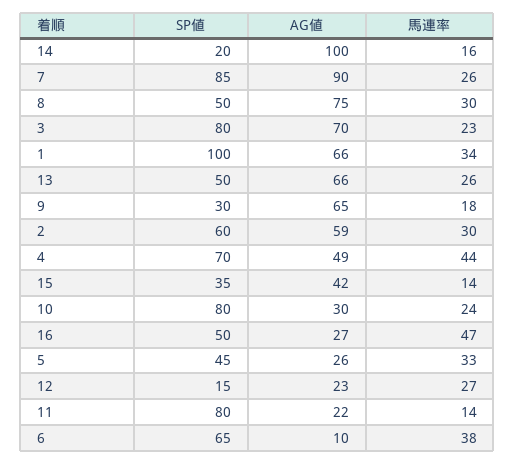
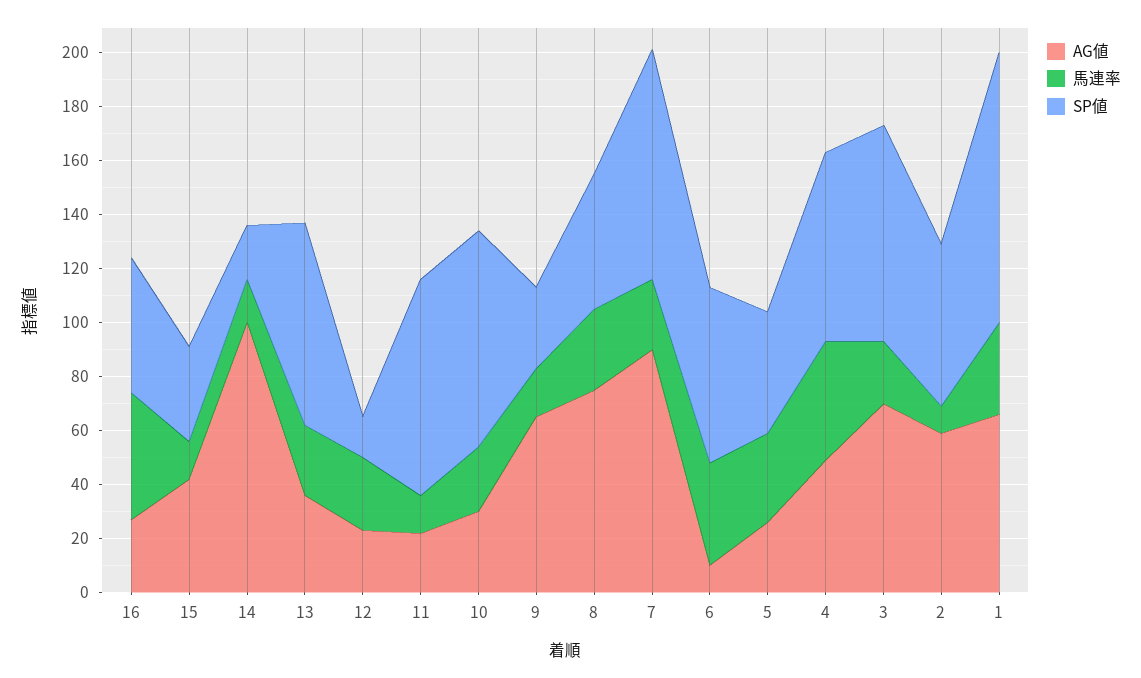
SP値, 13: 50 -> 75
AG値, 13: 66 -> 35
馬連率, 2: 30 -> 10

